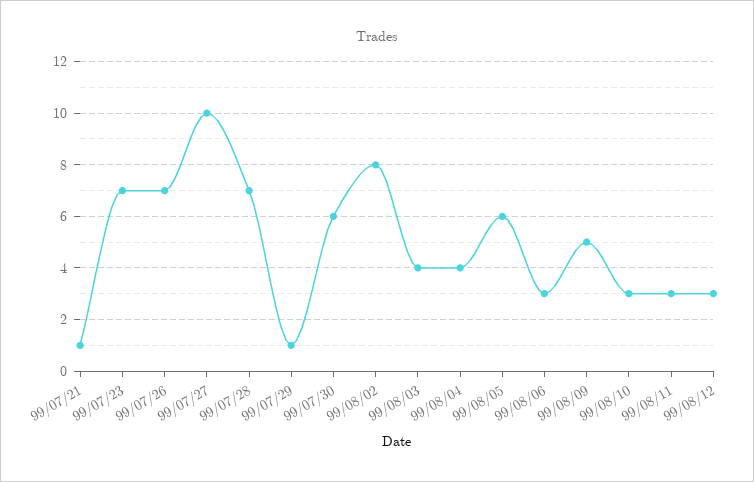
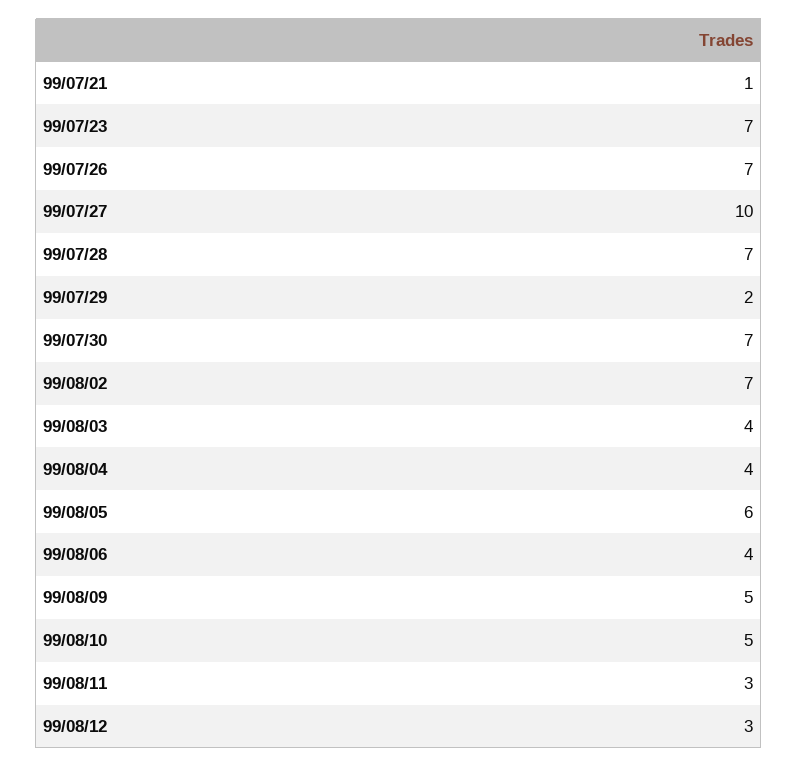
99/07/29: 1 -> 2
99/07/30: 6 -> 7
99/08/02: 8 -> 7
99/08/06: 3 -> 4
99/08/10: 3 -> 5

